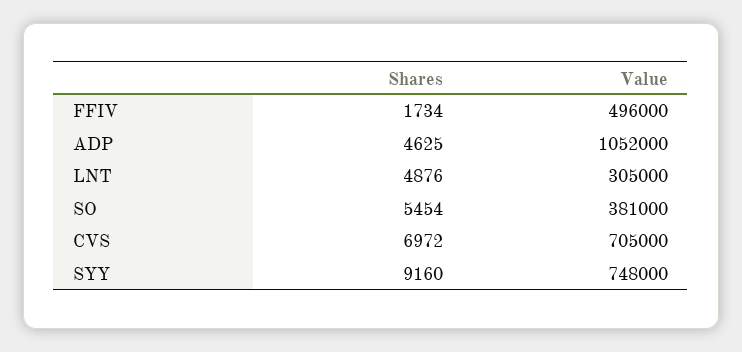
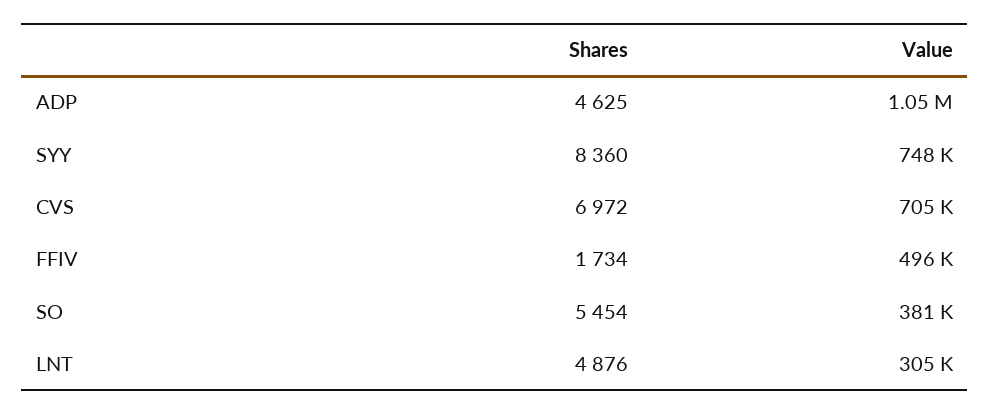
Shares, SYY: 9160 -> 8360

